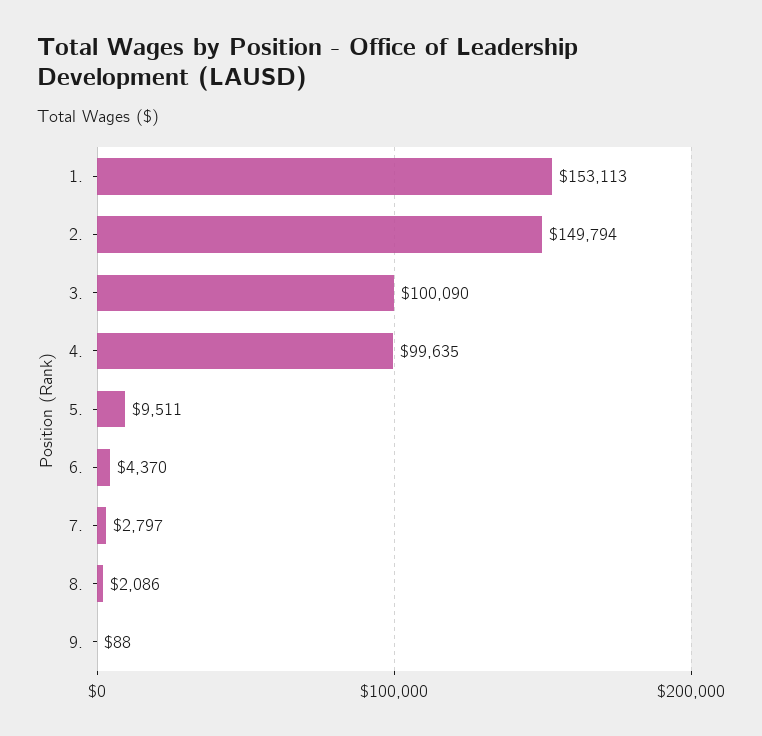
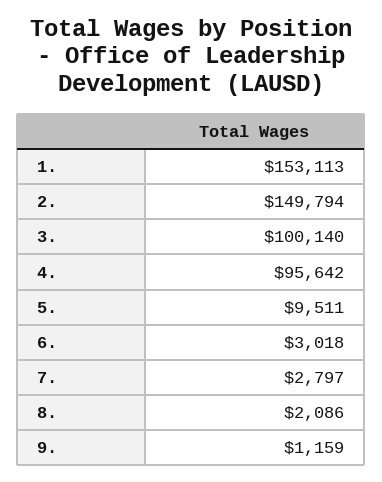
3.: 100090 -> 100140
4.: 99635 -> 95642
6.: 4370 -> 3018
9.: 88 -> 1159

